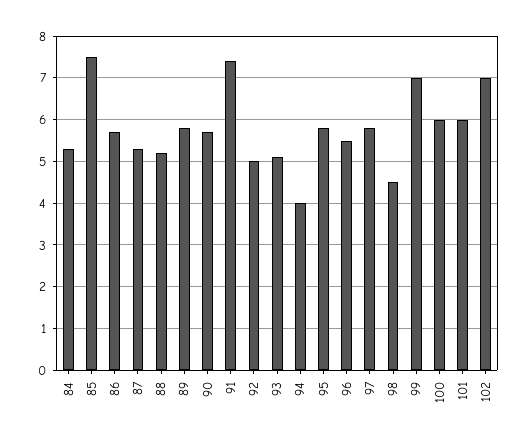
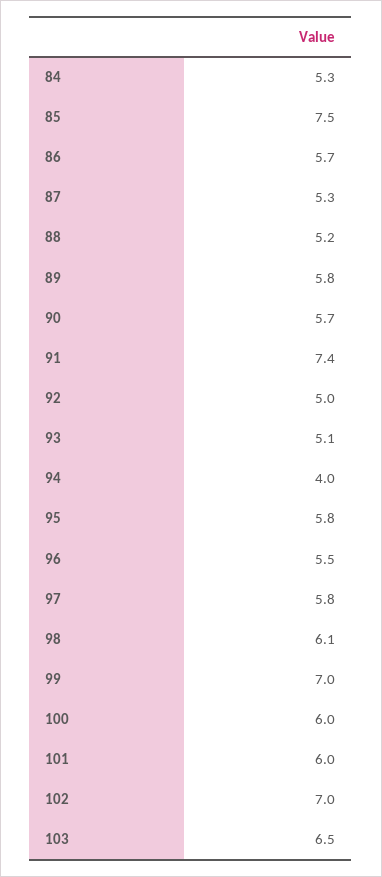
98: 4.5 -> 6.1
103: none -> 6.5

